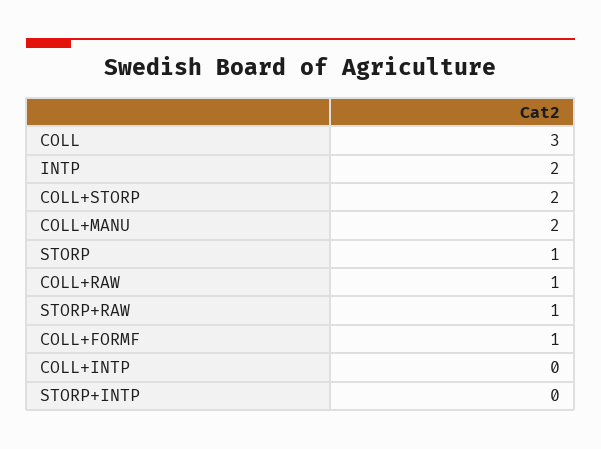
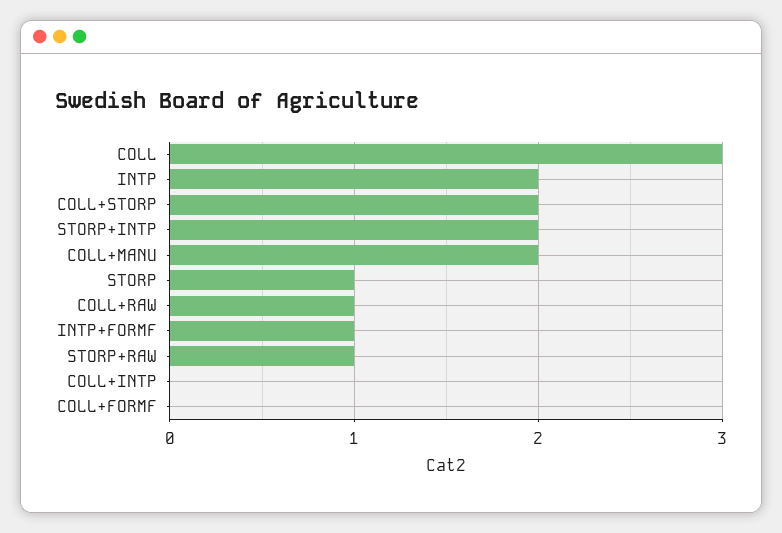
COLL+FORMF: 1 -> 0
STORP+INTP: 0 -> 2
INTP+FORMF: none -> 1

